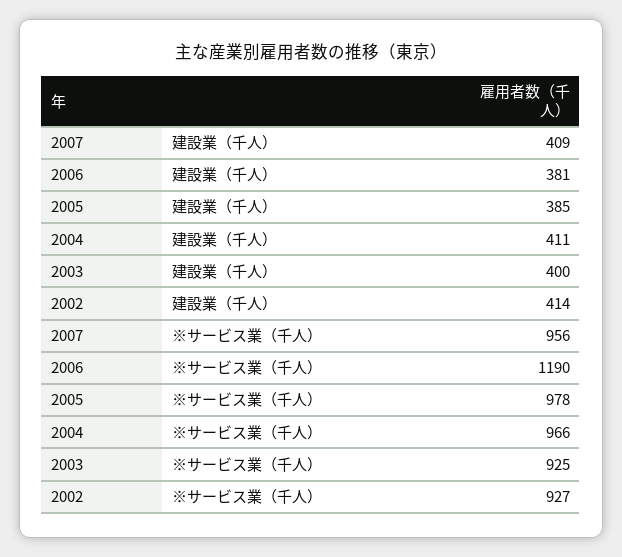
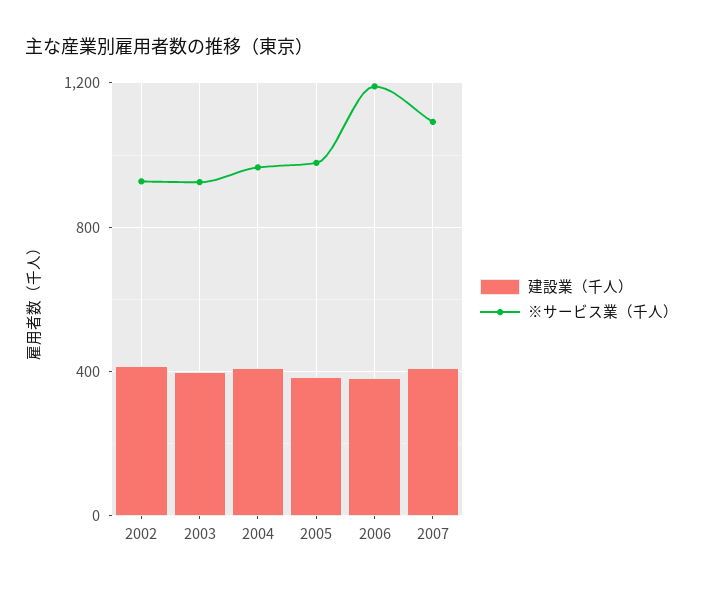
※サービス業（千人）, 2007: 956 -> 1100

